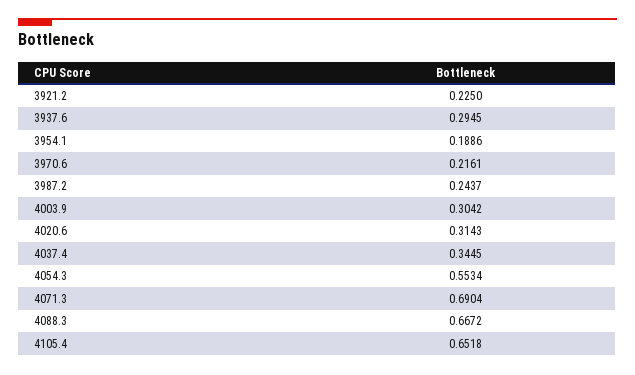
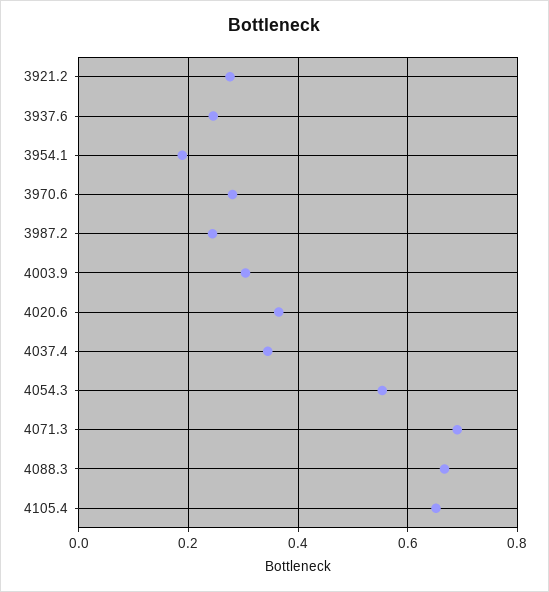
3921.2: 0.225 -> 0.28
3937.6: 0.2945 -> 0.24
3970.6: 0.2161 -> 0.28
4020.6: 0.3143 -> 0.36

